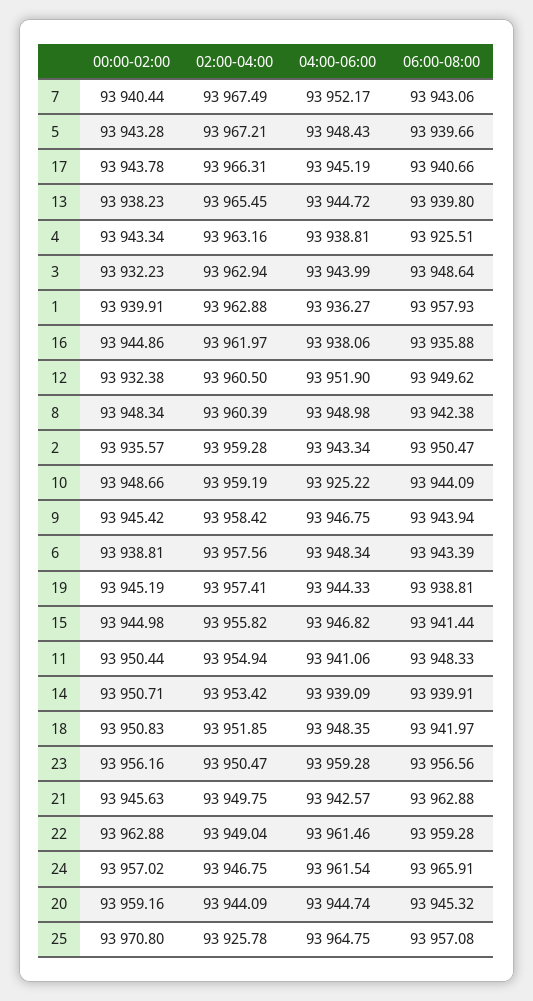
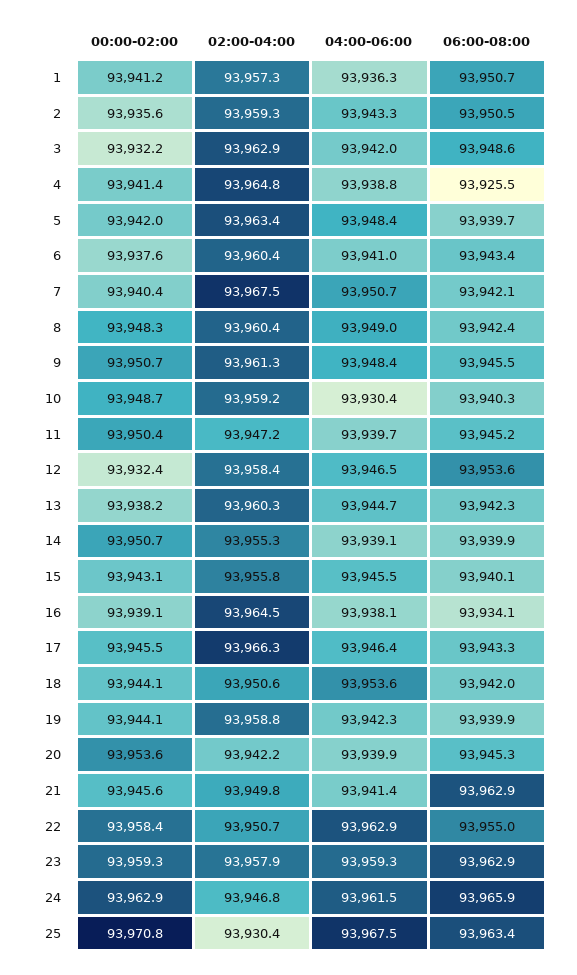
04:00-06:00, 7: 93952.17 -> 93950.7
06:00-08:00, 7: 93943.06 -> 93942.1
00:00-02:00, 5: 93943.28 -> 93942
02:00-04:00, 5: 93967.21 -> 93963.4
00:00-02:00, 17: 93943.78 -> 93945.5
04:00-06:00, 17: 93945.19 -> 93946.4
06:00-08:00, 17: 93940.66 -> 93943.3
02:00-04:00, 13: 93965.45 -> 93960.3
06:00-08:00, 13: 93939.8 -> 93942.3
00:00-02:00, 4: 93943.34 -> 93941.4
02:00-04:00, 4: 93963.16 -> 93964.8
04:00-06:00, 3: 93943.99 -> 93942
00:00-02:00, 1: 93939.91 -> 93941.2
02:00-04:00, 1: 93962.88 -> 93957.3
06:00-08:00, 1: 93957.93 -> 93950.7
00:00-02:00, 16: 93944.86 -> 93939.1
02:00-04:00, 16: 93961.97 -> 93964.5
06:00-08:00, 16: 93935.88 -> 93934.1
02:00-04:00, 12: 93960.5 -> 93958.4
04:00-06:00, 12: 93951.9 -> 93946.5
06:00-08:00, 12: 93949.62 -> 93953.6
04:00-06:00, 10: 93925.22 -> 93930.4
06:00-08:00, 10: 93944.09 -> 93940.3
00:00-02:00, 9: 93945.42 -> 93950.7
02:00-04:00, 9: 93958.42 -> 93961.3
04:00-06:00, 9: 93946.75 -> 93948.4
06:00-08:00, 9: 93943.94 -> 93945.5
00:00-02:00, 6: 93938.81 -> 93937.6
02:00-04:00, 6: 93957.56 -> 93960.4
04:00-06:00, 6: 93948.34 -> 93941
00:00-02:00, 19: 93945.19 -> 93944.1
02:00-04:00, 19: 93957.41 -> 93958.8
04:00-06:00, 19: 93944.33 -> 93942.3
06:00-08:00, 19: 93938.81 -> 93939.9
00:00-02:00, 15: 93944.98 -> 93943.1
04:00-06:00, 15: 93946.82 -> 93945.5
06:00-08:00, 15: 93941.44 -> 93940.1
02:00-04:00, 11: 93954.94 -> 93947.2
04:00-06:00, 11: 93941.06 -> 93939.7
06:00-08:00, 11: 93948.33 -> 93945.2
02:00-04:00, 14: 93953.42 -> 93955.3
00:00-02:00, 18: 93950.83 -> 93944.1
02:00-04:00, 18: 93951.85 -> 93950.6
04:00-06:00, 18: 93948.35 -> 93953.6
00:00-02:00, 23: 93956.16 -> 93959.3
02:00-04:00, 23: 93950.47 -> 93957.9
06:00-08:00, 23: 93956.56 -> 93962.9
04:00-06:00, 21: 93942.57 -> 93941.4
00:00-02:00, 22: 93962.88 -> 93958.4
02:00-04:00, 22: 93949.04 -> 93950.7
04:00-06:00, 22: 93961.46 -> 93962.9
06:00-08:00, 22: 93959.28 -> 93955
00:00-02:00, 24: 93957.02 -> 93962.9
00:00-02:00, 20: 93959.16 -> 93953.6
02:00-04:00, 20: 93944.09 -> 93942.2
04:00-06:00, 20: 93944.74 -> 93939.9
02:00-04:00, 25: 93925.78 -> 93930.4
04:00-06:00, 25: 93964.75 -> 93967.5
06:00-08:00, 25: 93957.08 -> 93963.4

